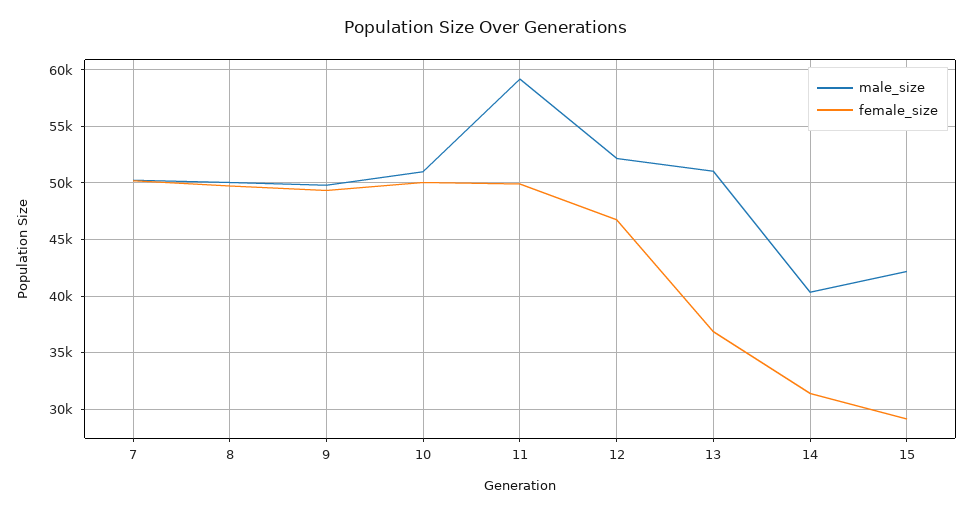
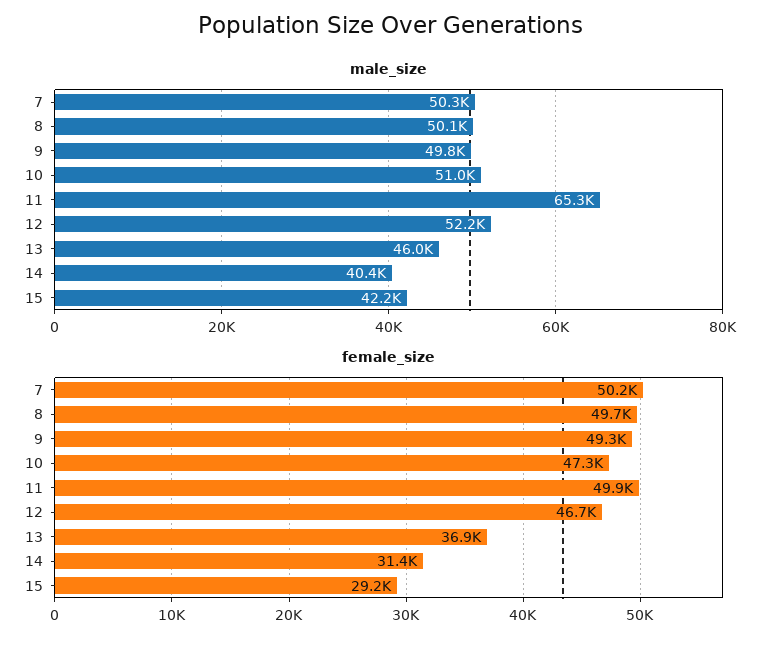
female_size, 10: 50000 -> 47300
male_size, 11: 59000 -> 65300
male_size, 13: 51000 -> 46000

